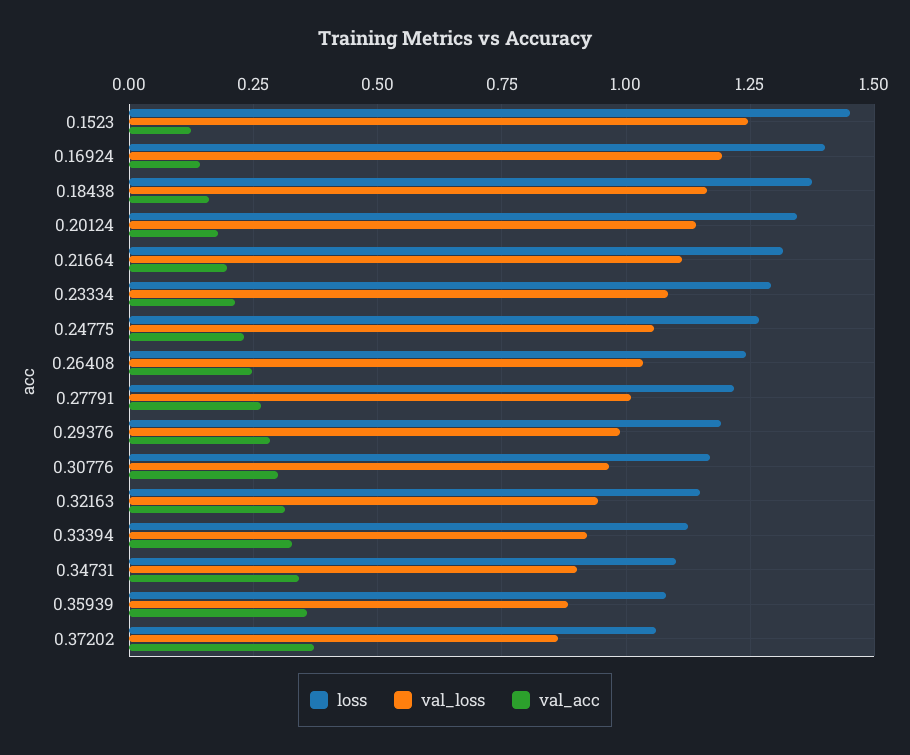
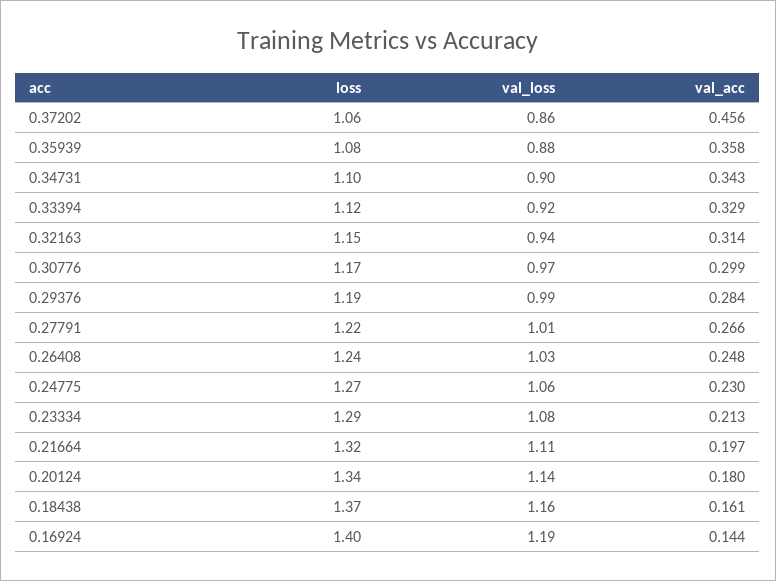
loss, 0.1523: 1.45 -> none
val_loss, 0.1523: 1.25 -> none
val_acc, 0.1523: 0.125 -> none
val_acc, 0.37202: 0.375 -> 0.456

